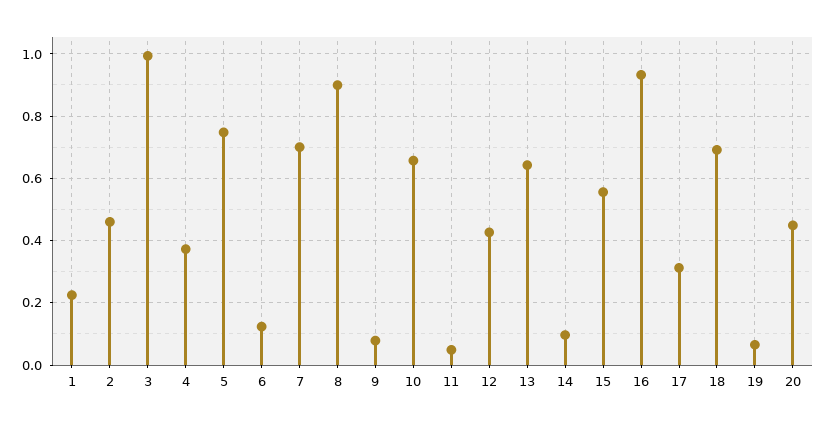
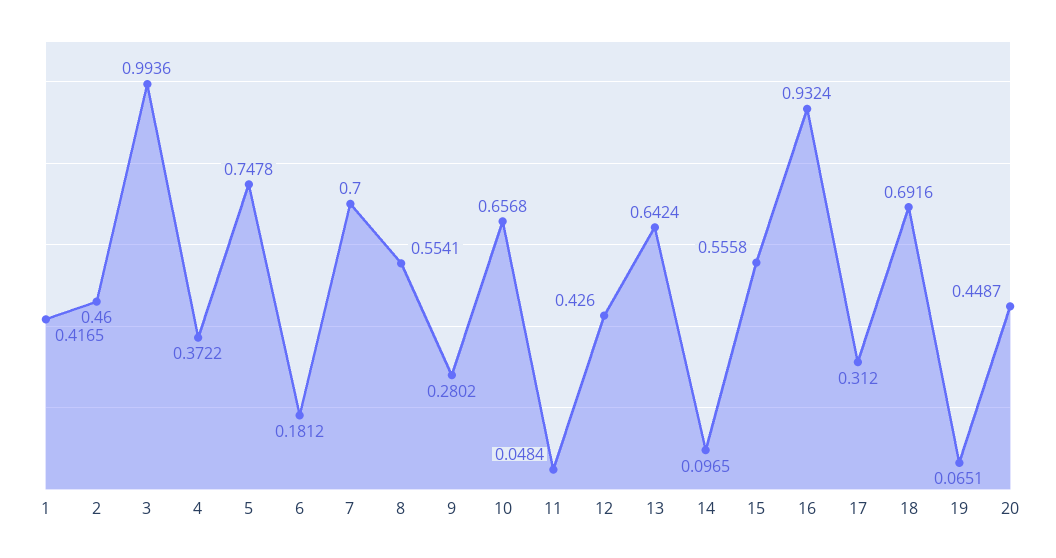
1: 0.22 -> 0.4165
6: 0.12 -> 0.1812
8: 0.9 -> 0.5541
9: 0.08 -> 0.2802

